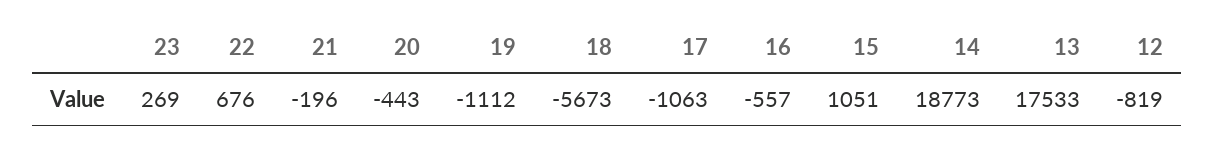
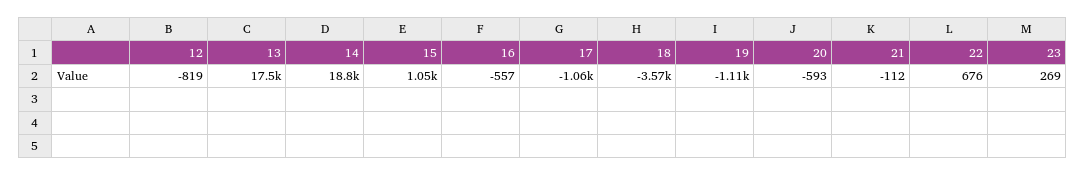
21: -196 -> -112
20: -443 -> -593
18: -5673 -> -3570

